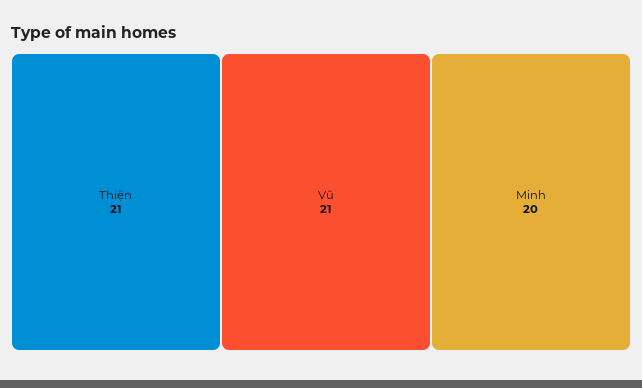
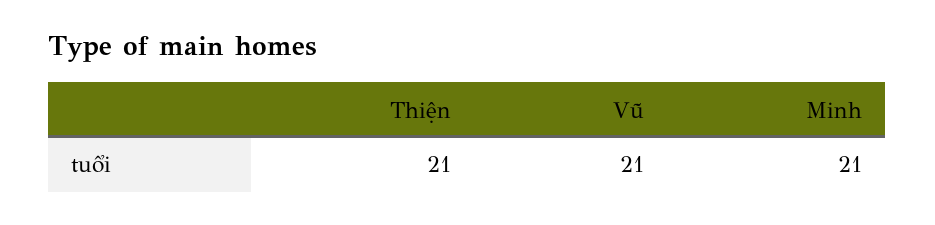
Minh: 20 -> 21

